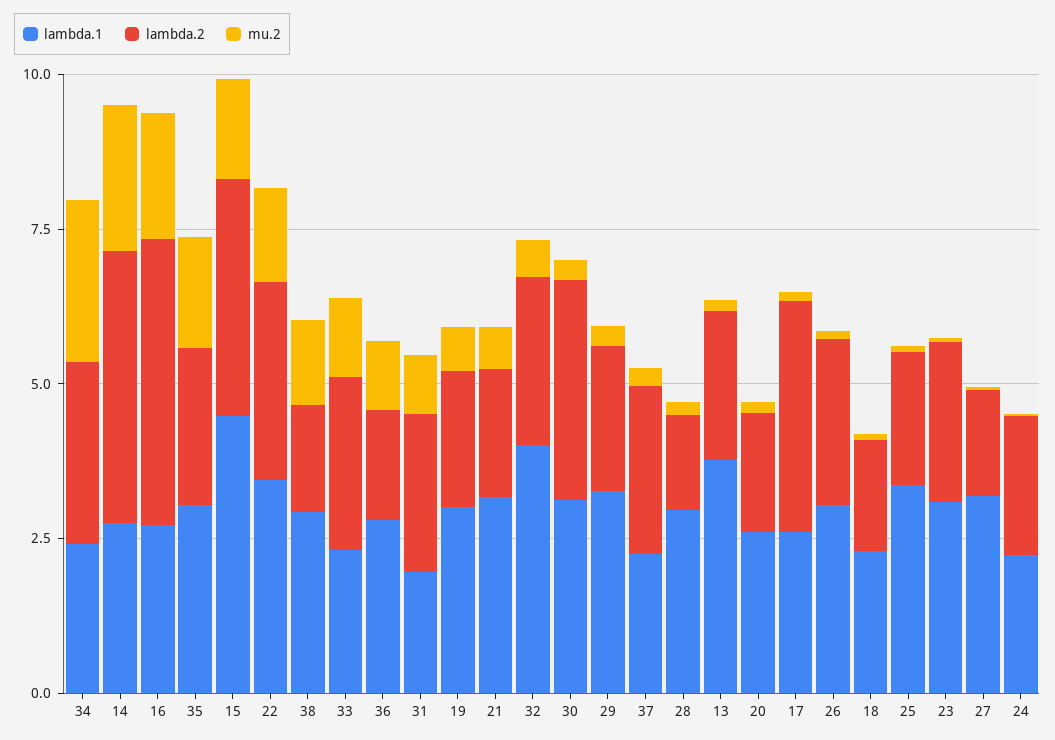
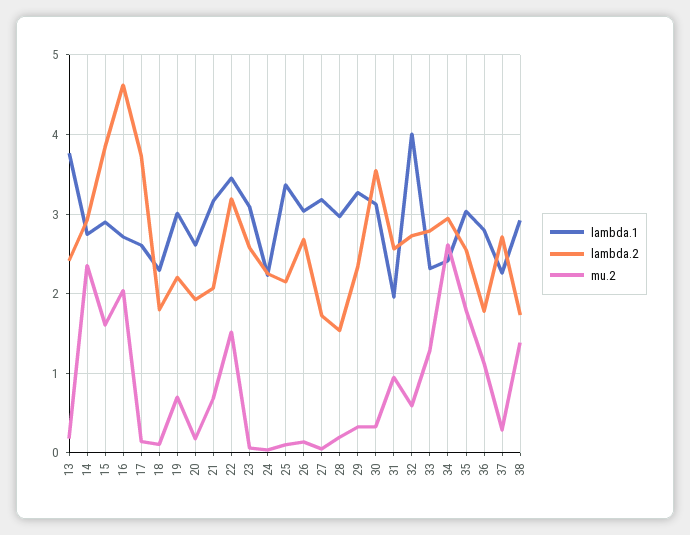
lambda.2, 14: 4.5 -> 2.9
lambda.1, 15: 4.5 -> 2.9

